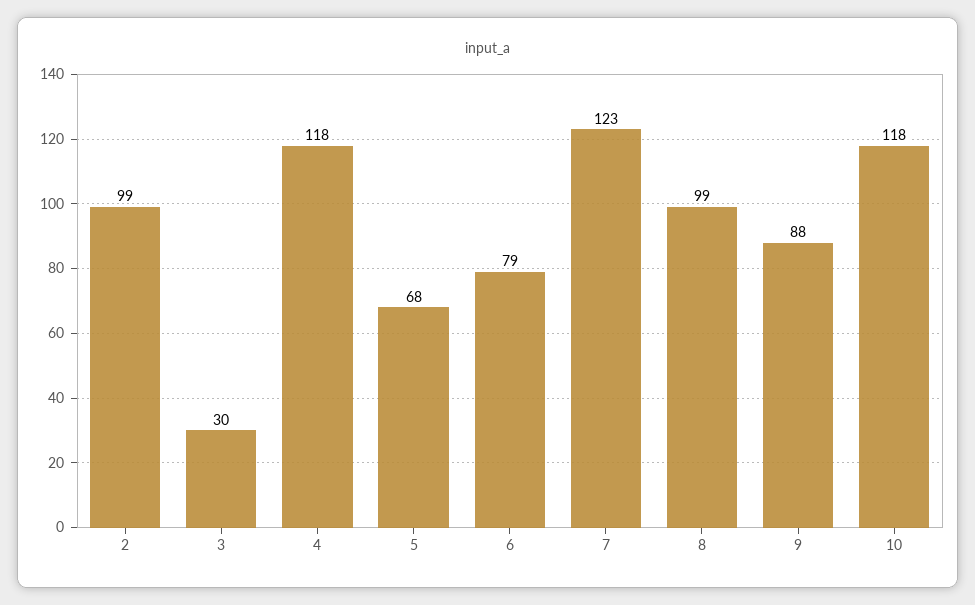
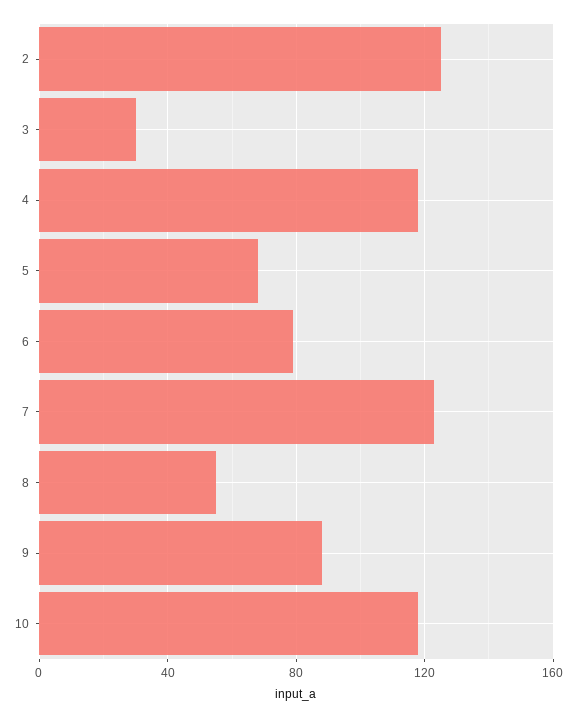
2: 99 -> 125
8: 99 -> 55

